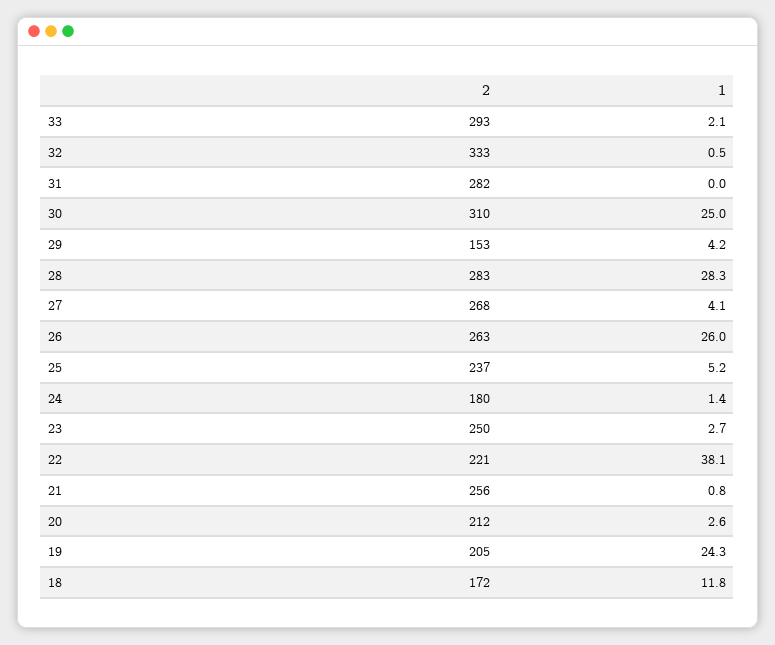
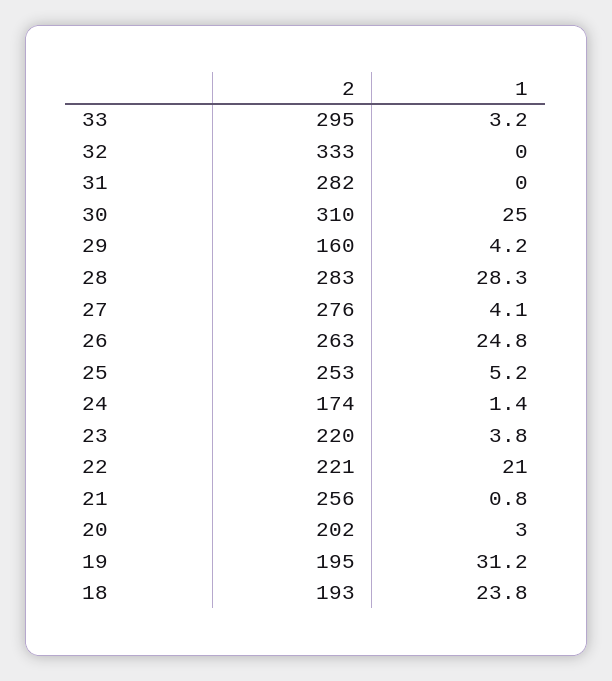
2, 33: 293 -> 295
1, 33: 2.1 -> 3.2
1, 32: 0.5 -> 0
2, 29: 153 -> 160
2, 27: 268 -> 276
1, 26: 26 -> 24.8
2, 25: 237 -> 253
2, 24: 180 -> 174
2, 23: 250 -> 220
1, 23: 2.7 -> 3.8
1, 22: 38.1 -> 21
2, 20: 212 -> 202
1, 20: 2.6 -> 3
2, 19: 205 -> 195
1, 19: 24.3 -> 31.2
2, 18: 172 -> 193
1, 18: 11.8 -> 23.8

